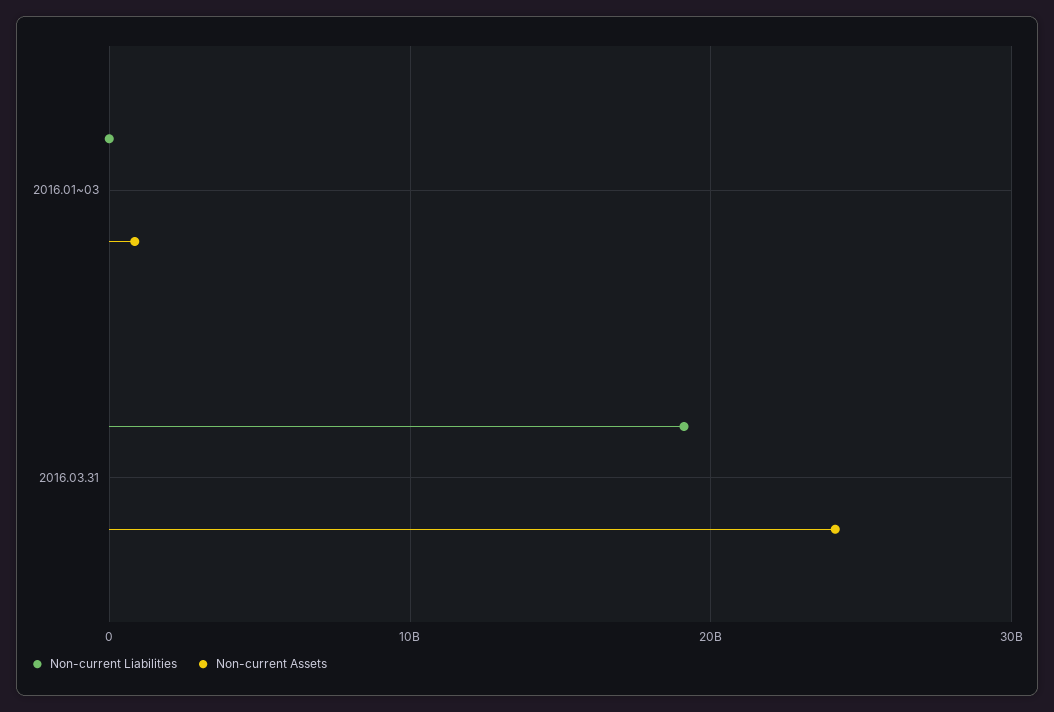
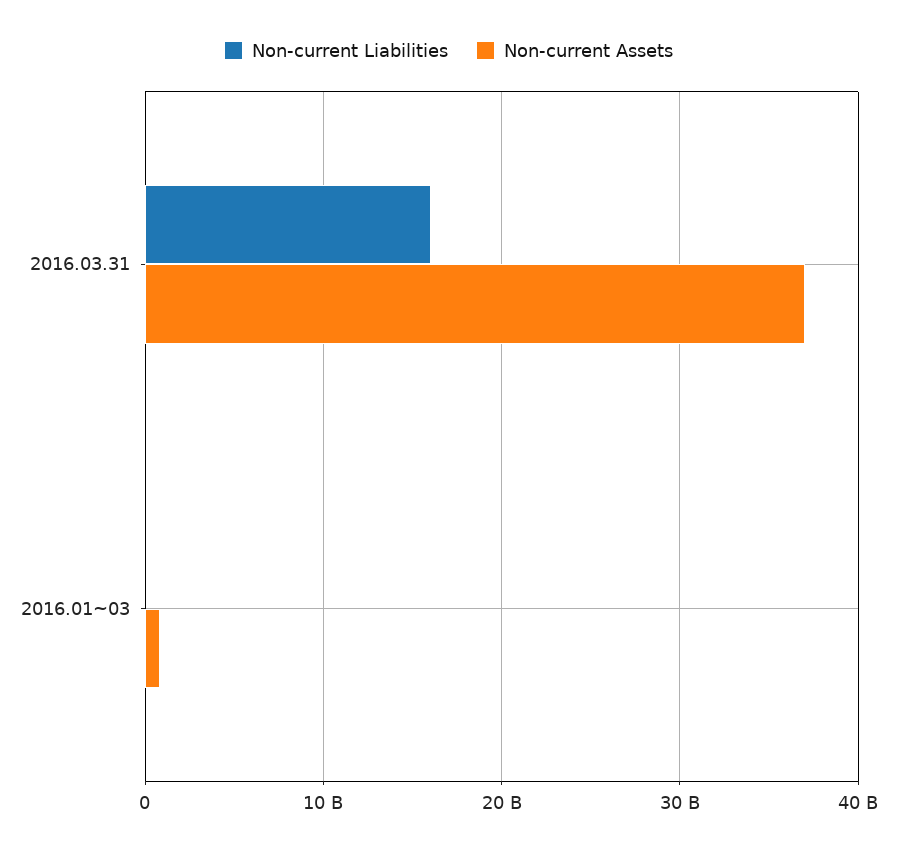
Non-current Liabilities, 2016.03.31: 19000000000 -> 16000000000
Non-current Assets, 2016.03.31: 24000000000 -> 37000000000

